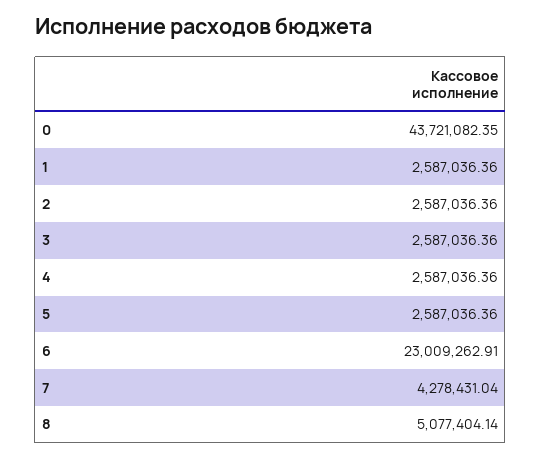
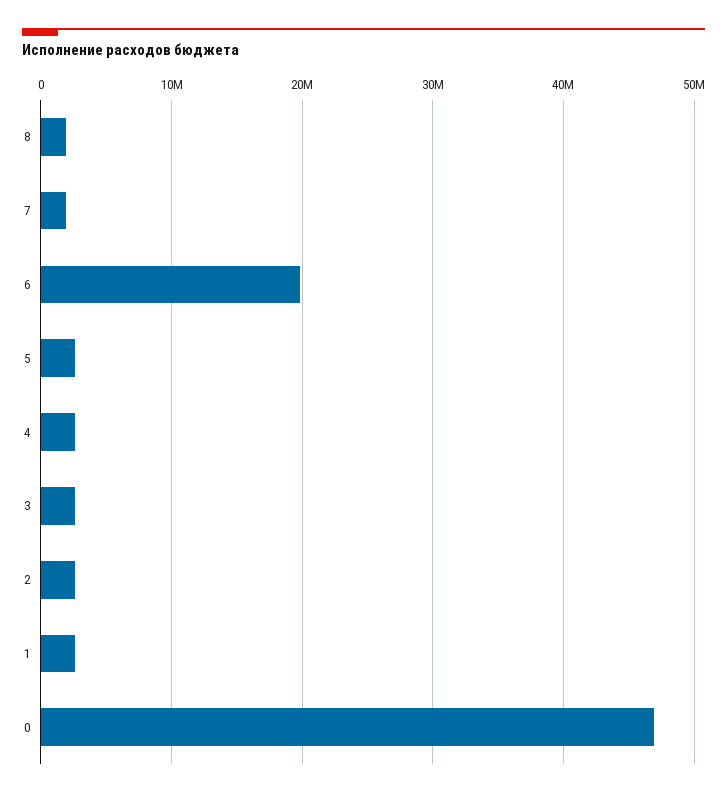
0: 43721082.35 -> 47000000
6: 23009262.91 -> 20000000
7: 4278431.04 -> 2000000
8: 5077404.14 -> 2000000

